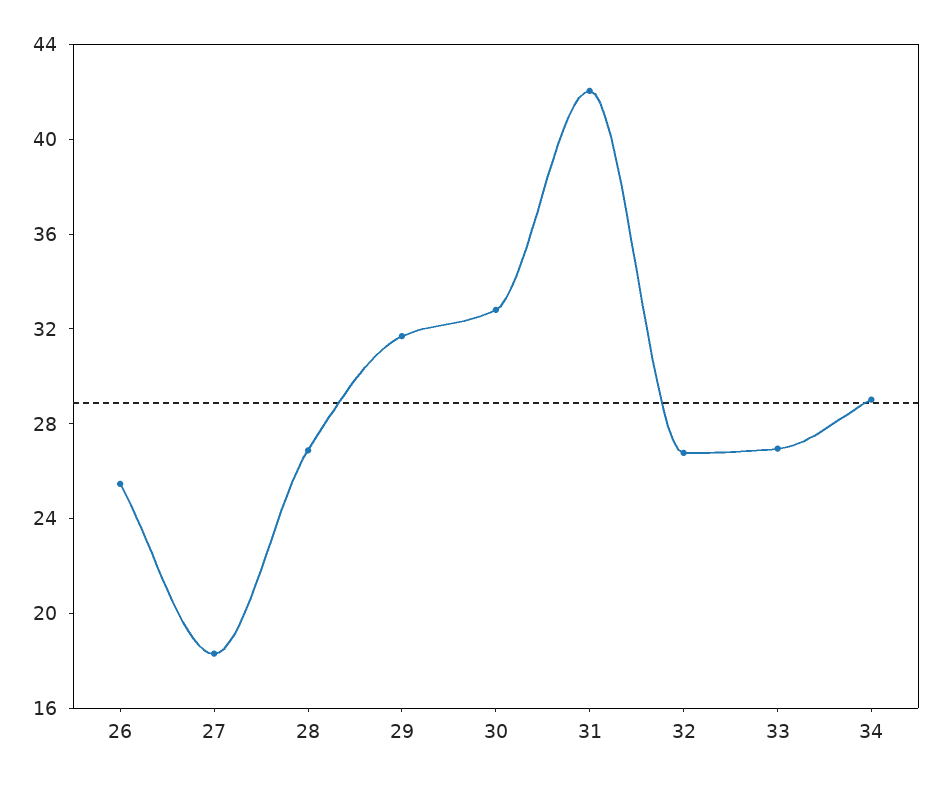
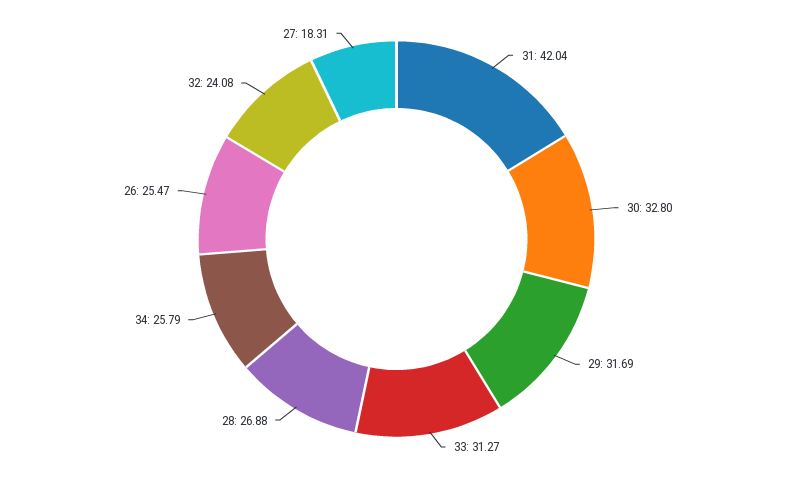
32: 27 -> 24.08
33: 27 -> 31.27
34: 29 -> 25.79

